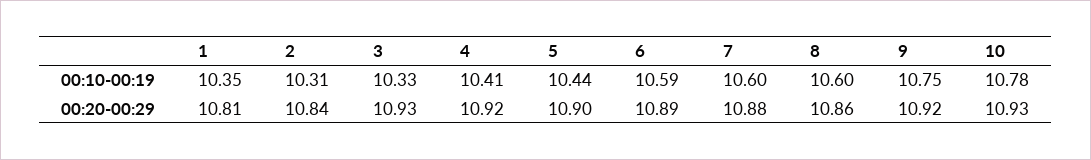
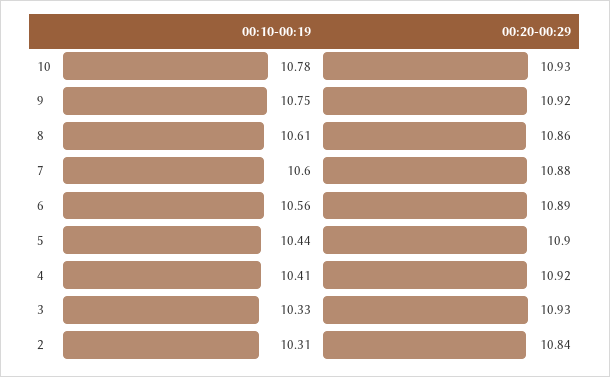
1, 00:10-00:19: 10.35 -> none
6, 00:10-00:19: 10.59 -> 10.56
8, 00:10-00:19: 10.6 -> 10.61
1, 00:20-00:29: 10.81 -> none

